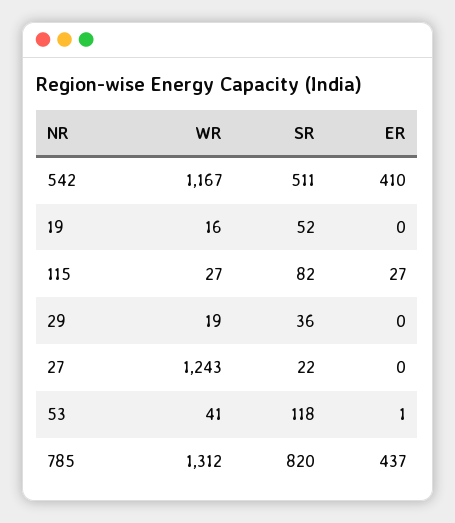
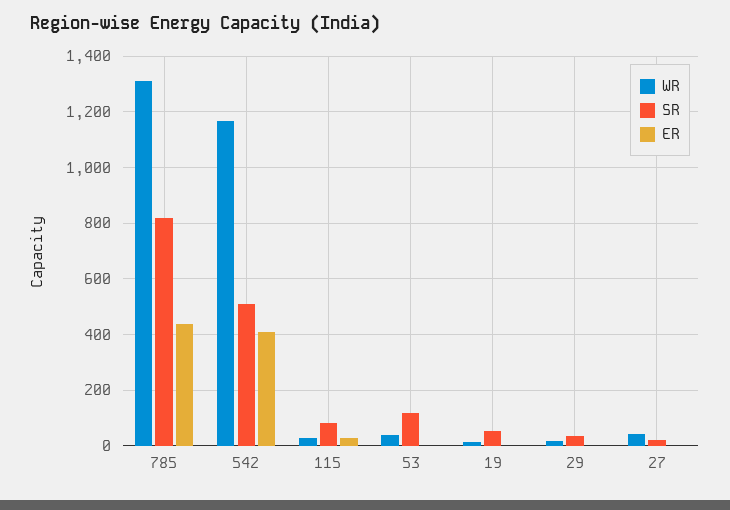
WR, 27: 1243 -> 50

